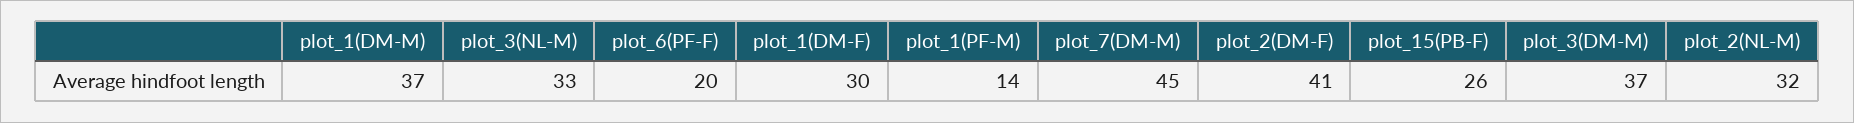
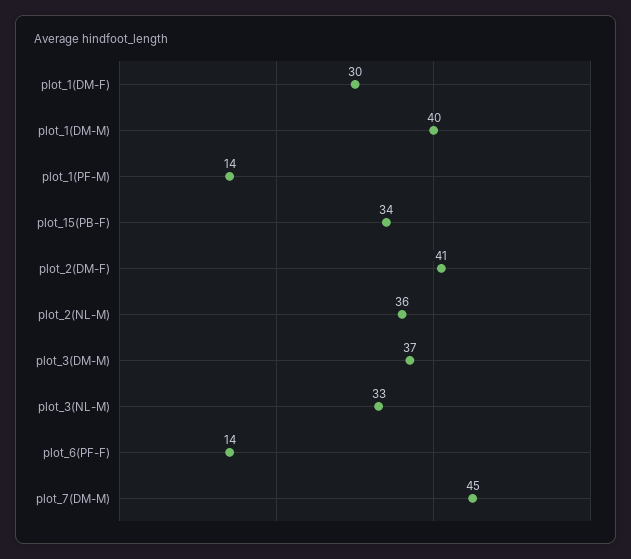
plot_1(DM-M): 37 -> 40
plot_6(PF-F): 20 -> 14
plot_15(PB-F): 26 -> 34
plot_2(NL-M): 32 -> 36

